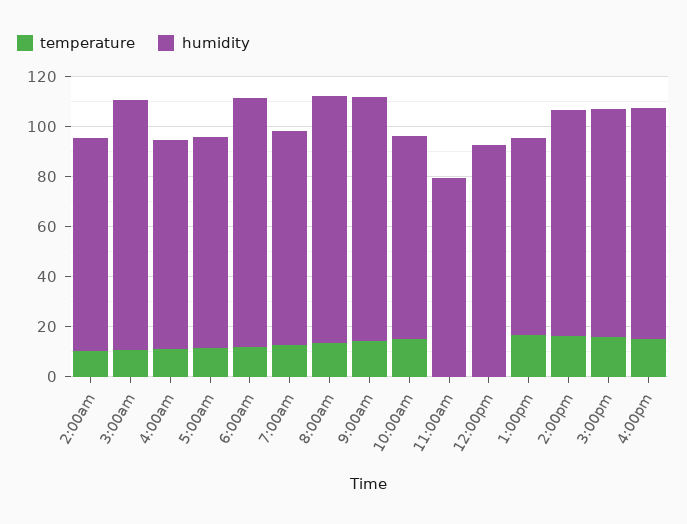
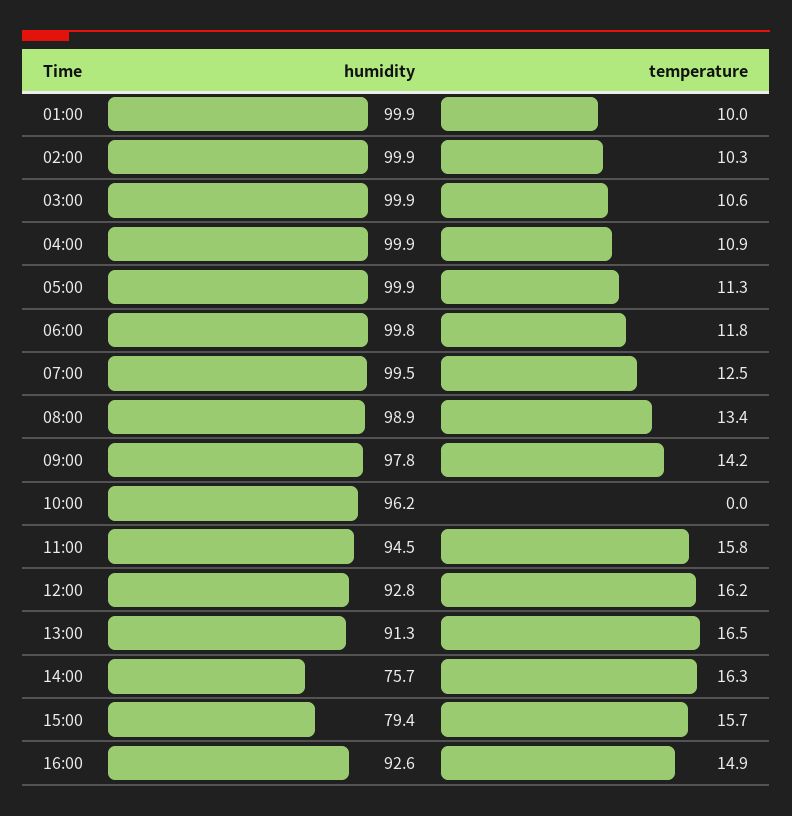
humidity, 2:00am: 85 -> 99.9
humidity, 4:00am: 85 -> 99.9
humidity, 5:00am: 85 -> 99.9
humidity, 7:00am: 85 -> 99.5
temperature, 10:00am: 15 -> 0
humidity, 10:00am: 80 -> 96.2
temperature, 11:00am: 0 -> 15.8
humidity, 11:00am: 80 -> 94.5
temperature, 12:00pm: 0 -> 16.2
humidity, 1:00pm: 80 -> 91.3
humidity, 2:00pm: 90 -> 75.7
humidity, 3:00pm: 90 -> 79.4
humidity, 01:00: none -> 99.9
temperature, 01:00: none -> 10

